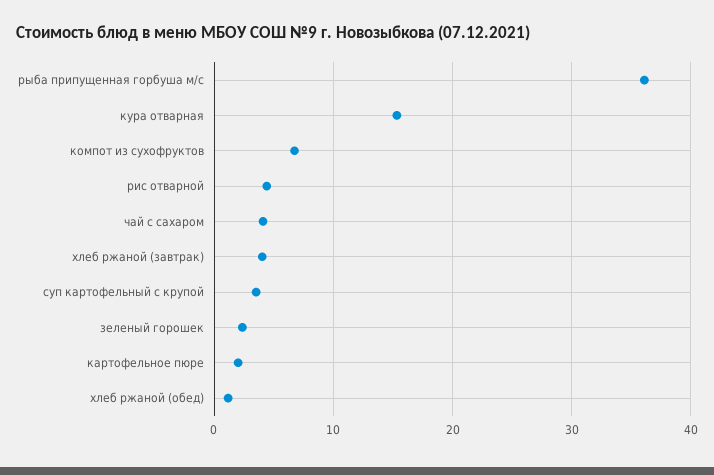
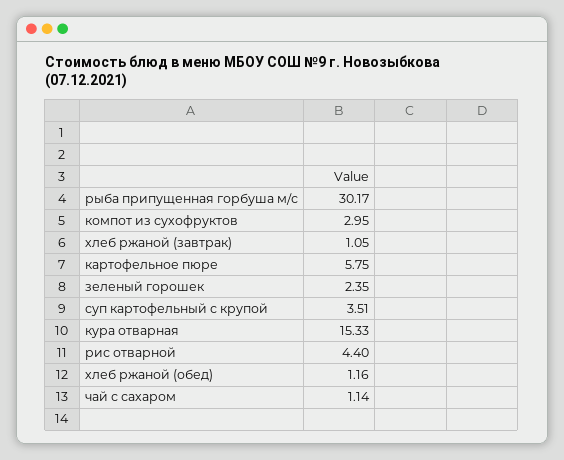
рыба припущенная горбуша м/с: 36 -> 30.17
компот из сухофруктов: 7 -> 2.95
чай с сахаром: 4 -> 1.14
хлеб ржаной (завтрак): 4 -> 1.05
картофельное пюре: 2 -> 5.75

